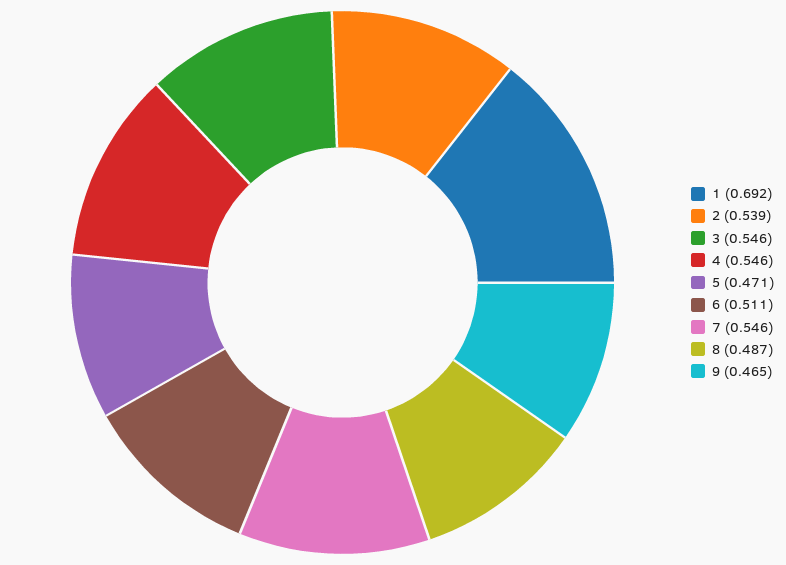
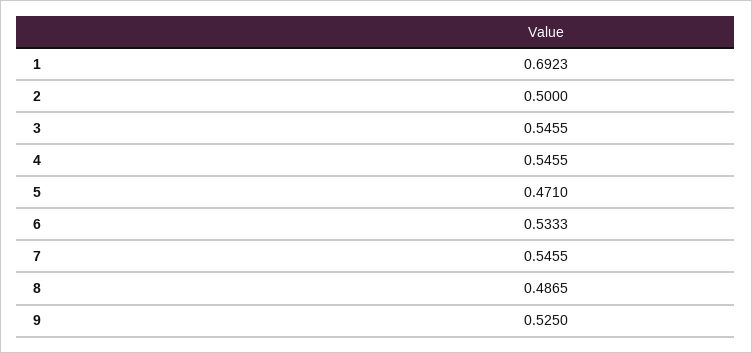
2: 0.539 -> 0.5
6: 0.511 -> 0.5333
9: 0.465 -> 0.525

